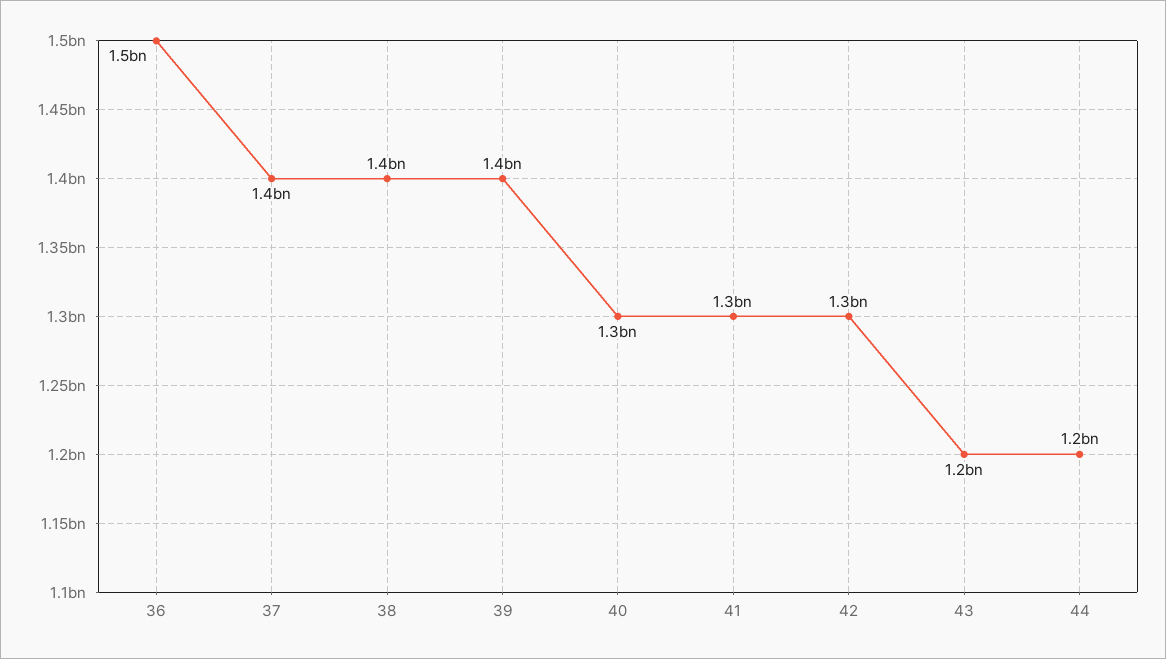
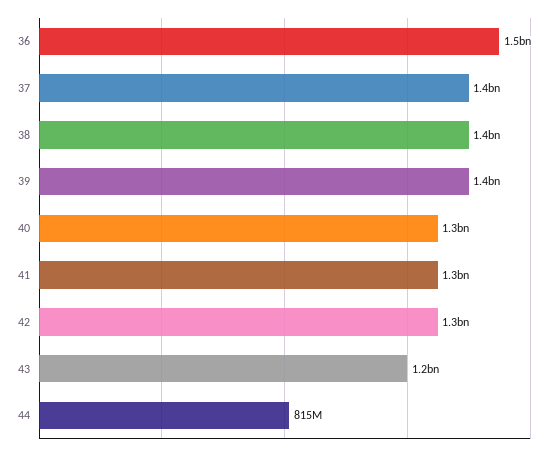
44: 1200000000 -> 815000000

